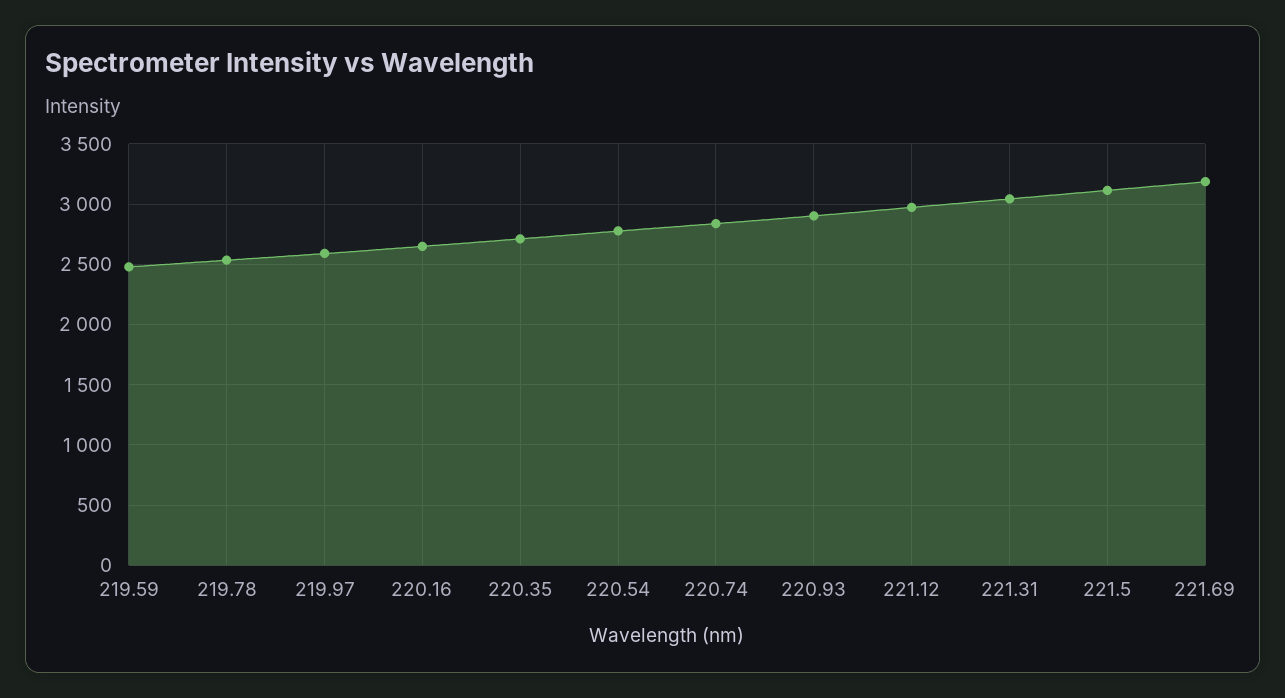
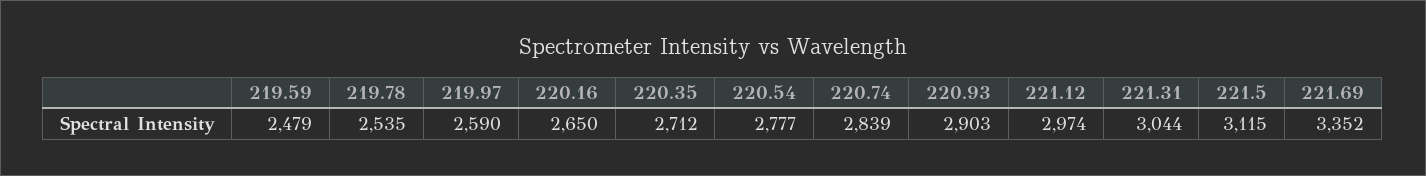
221.69: 3200 -> 3352

